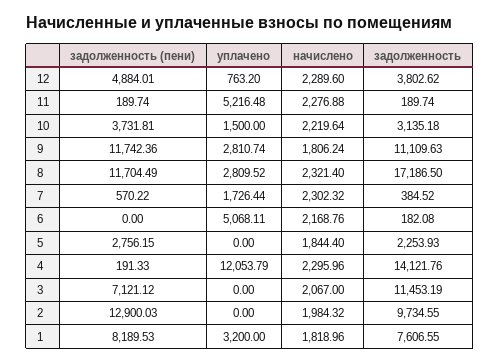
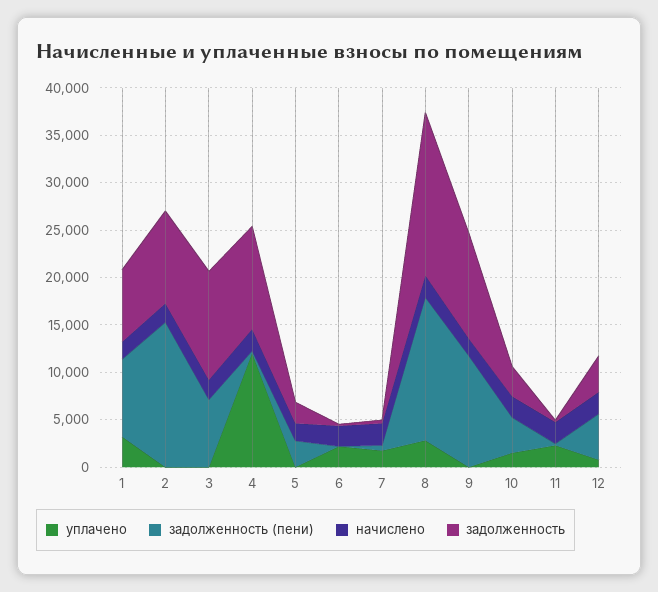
уплачено, 11: 5216.48 -> 2000
уплачено, 9: 2810.74 -> 0
задолженность (пени), 8: 11704.49 -> 15000
уплачено, 6: 5068.11 -> 2000
задолженность, 4: 14121.76 -> 11000
задолженность (пени), 2: 12900.03 -> 15000

